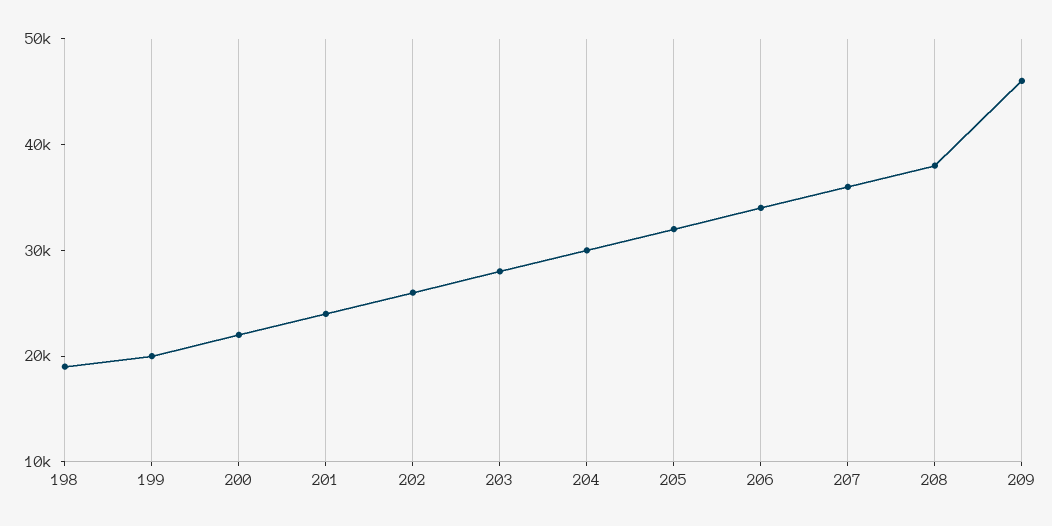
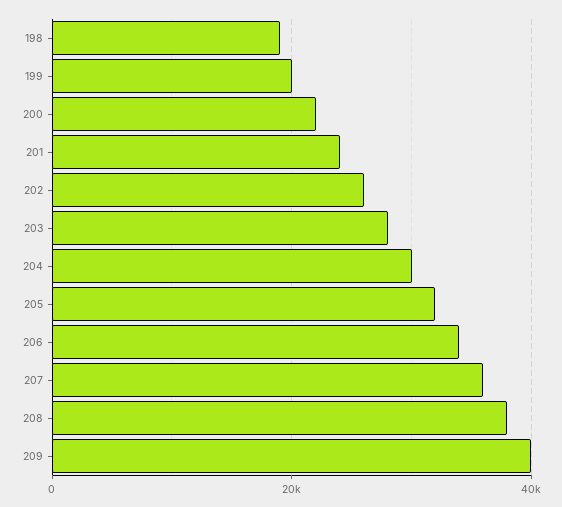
209: 46000 -> 40000

